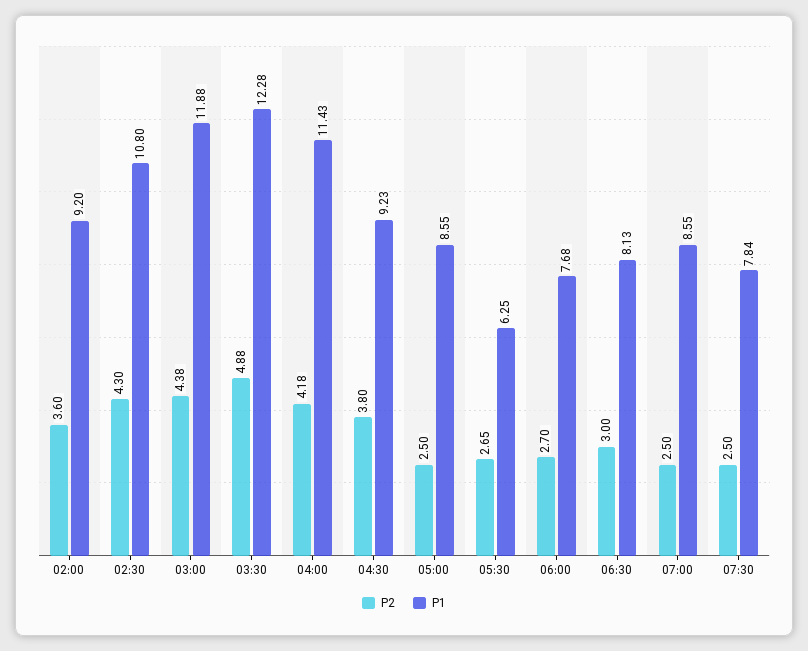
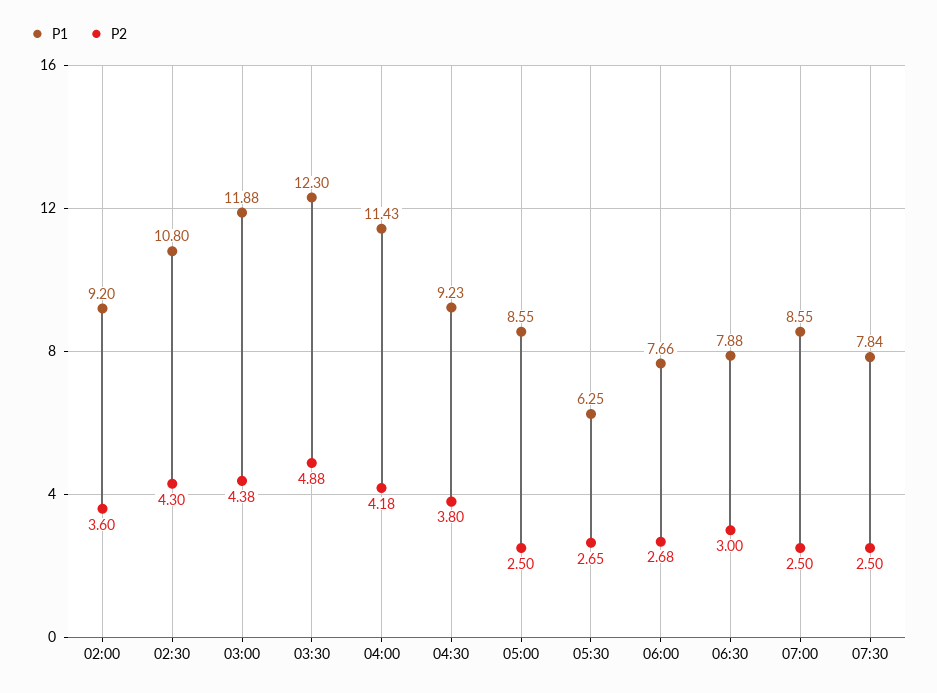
P1, 03:30: 12.28 -> 12.3
P2, 06:00: 2.7 -> 2.68
P1, 06:00: 7.68 -> 7.66
P1, 06:30: 8.13 -> 7.88

